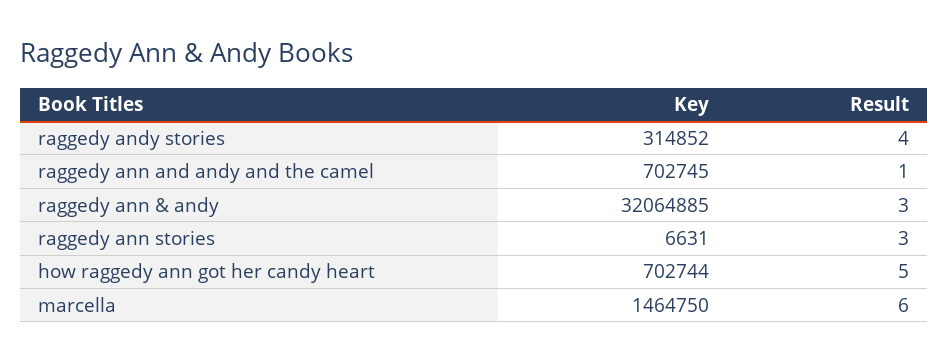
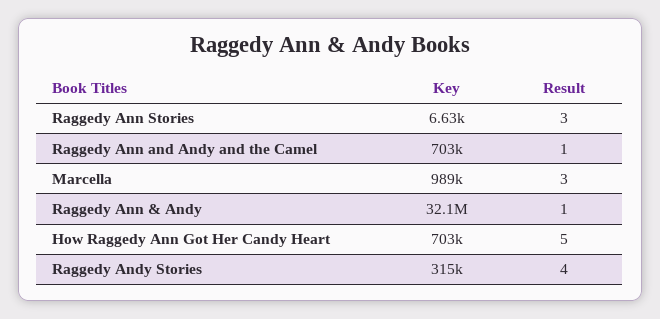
Result, raggedy ann & andy: 3 -> 1
Key, marcella: 1464750 -> 989000
Result, marcella: 6 -> 3

